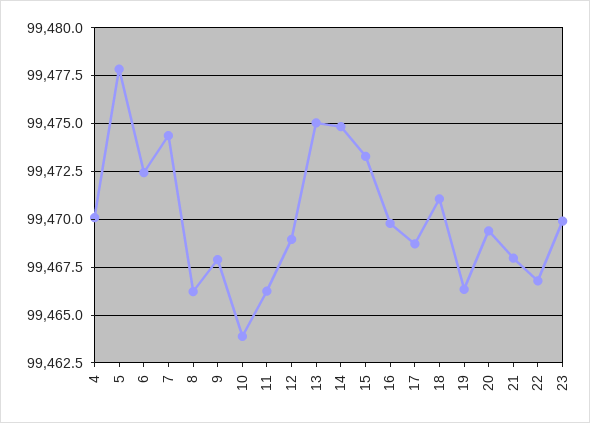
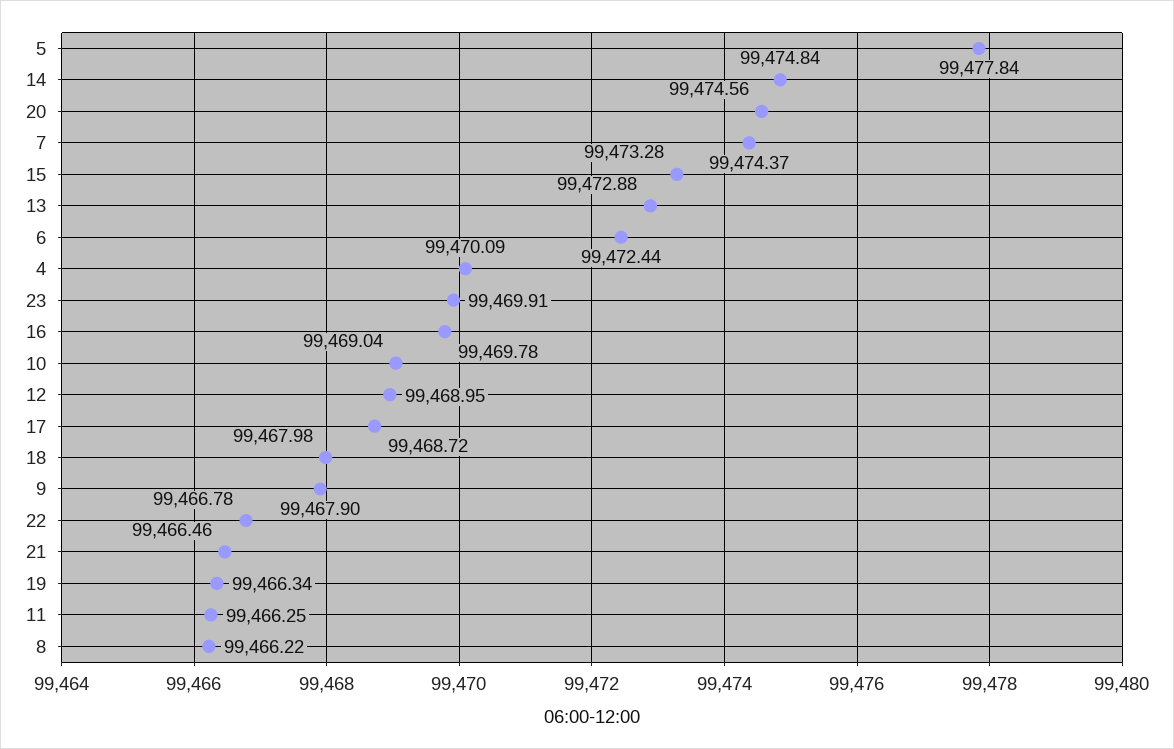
10: 99464 -> 99469.04
13: 99475 -> 99472.88
18: 99471 -> 99467.98
20: 99469.5 -> 99474.56
21: 99468 -> 99466.46

